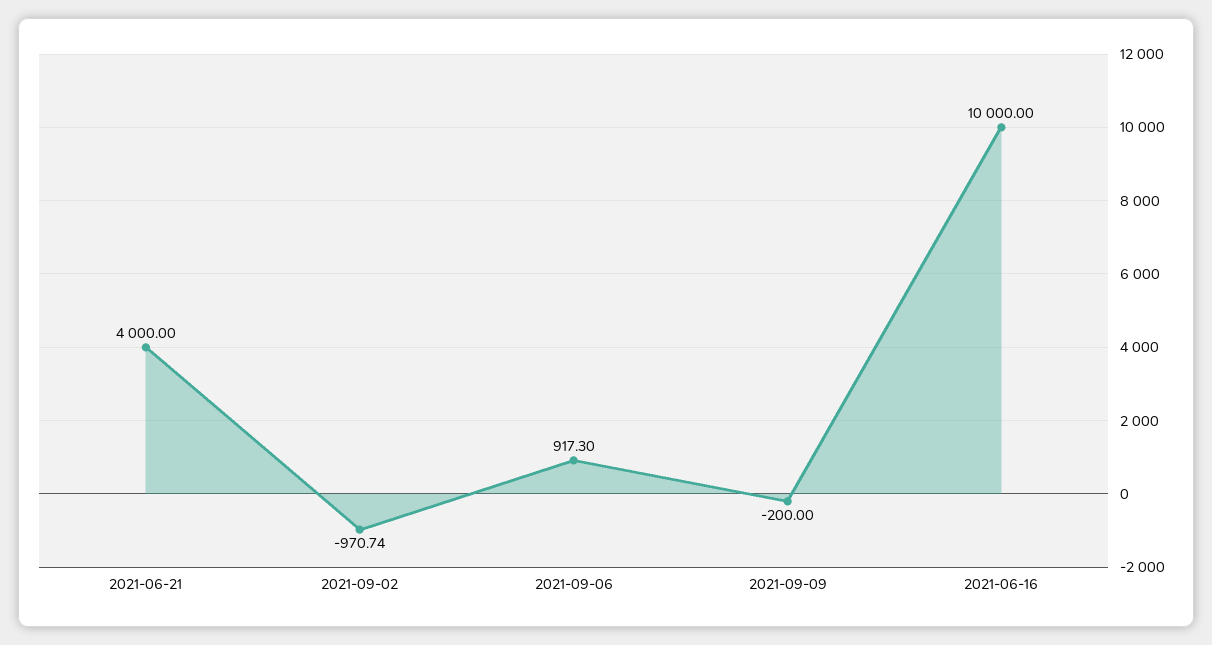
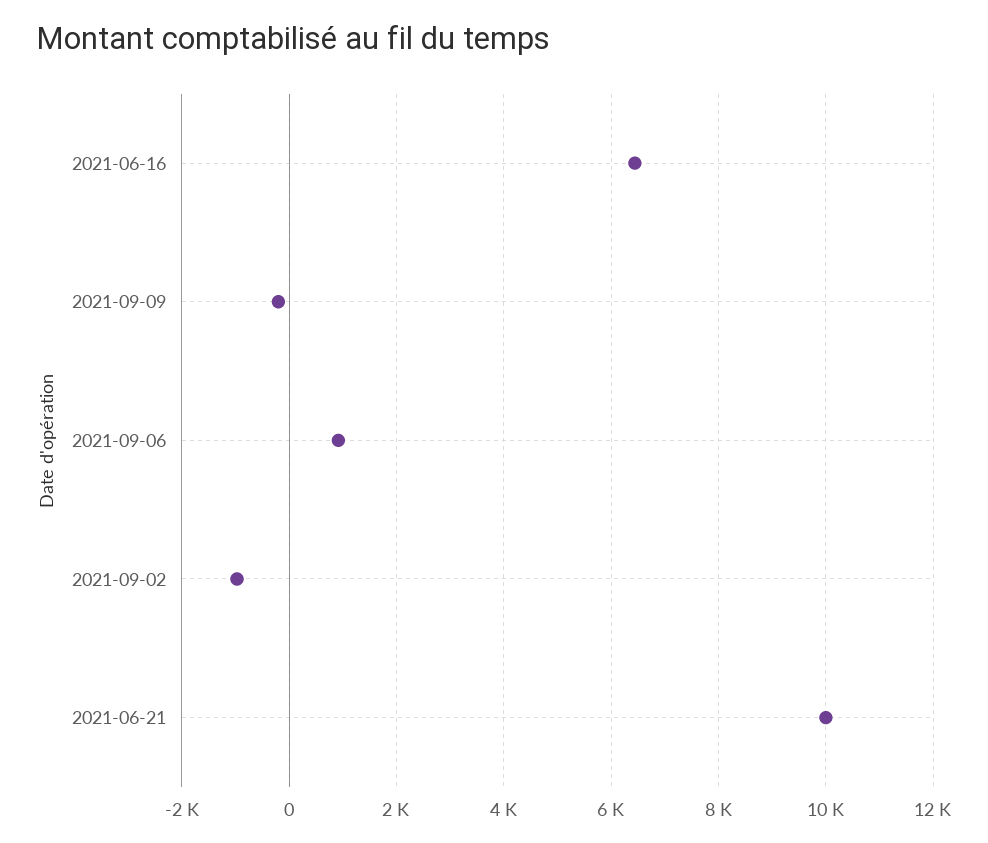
2021-06-21: 4000 -> 10000
2021-06-16: 10000 -> 6400

